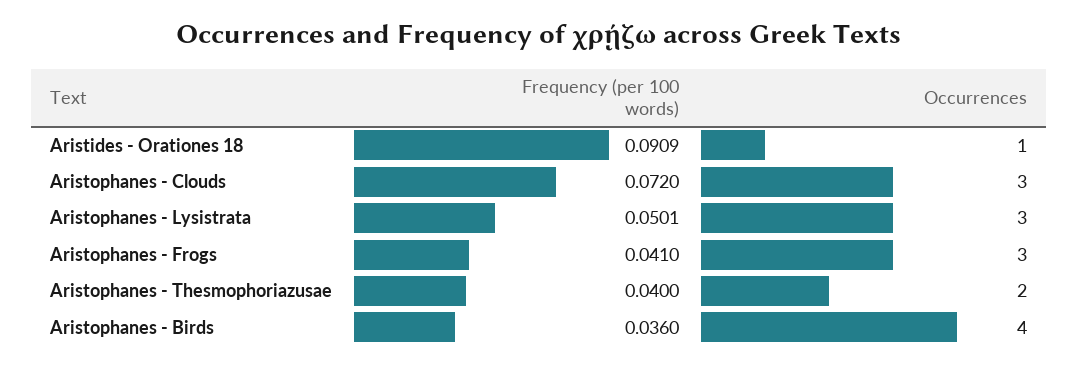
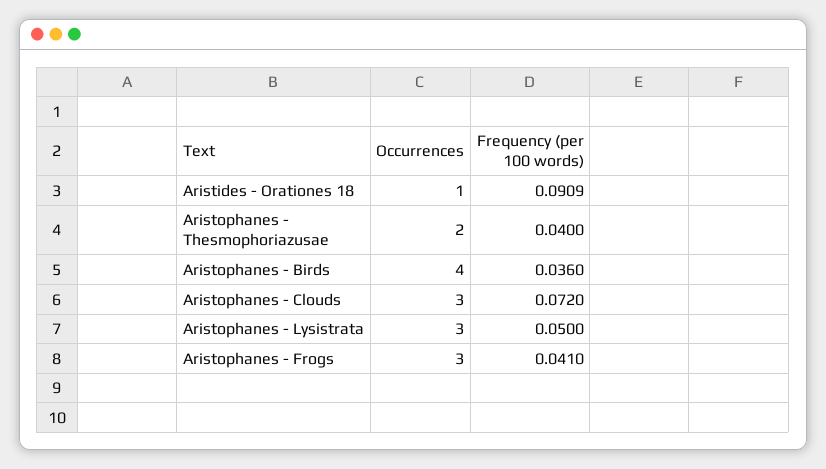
Frequency (per 100 words), Aristophanes - Lysistrata: 0.0501 -> 0.05

